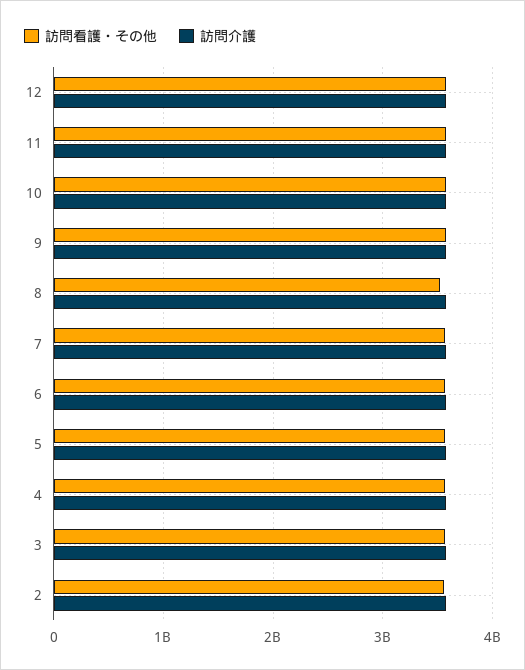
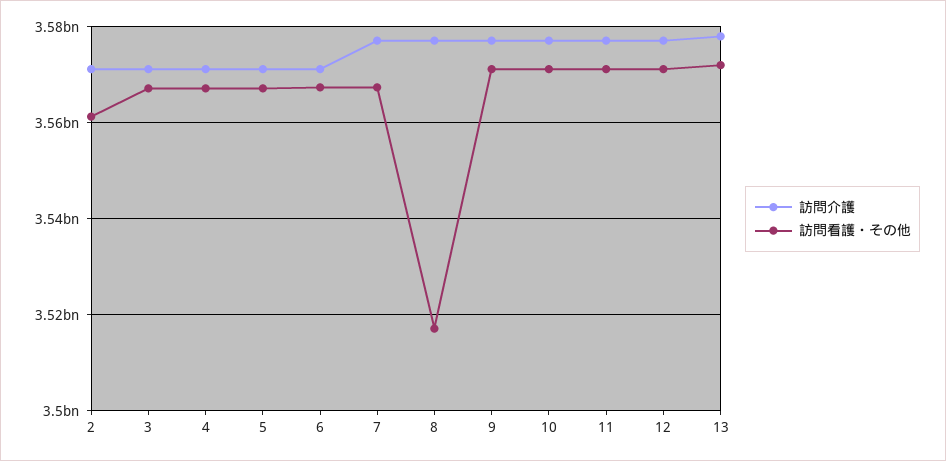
訪問介護, 13: none -> 3578000000
訪問看護・その他, 13: none -> 3572000000

